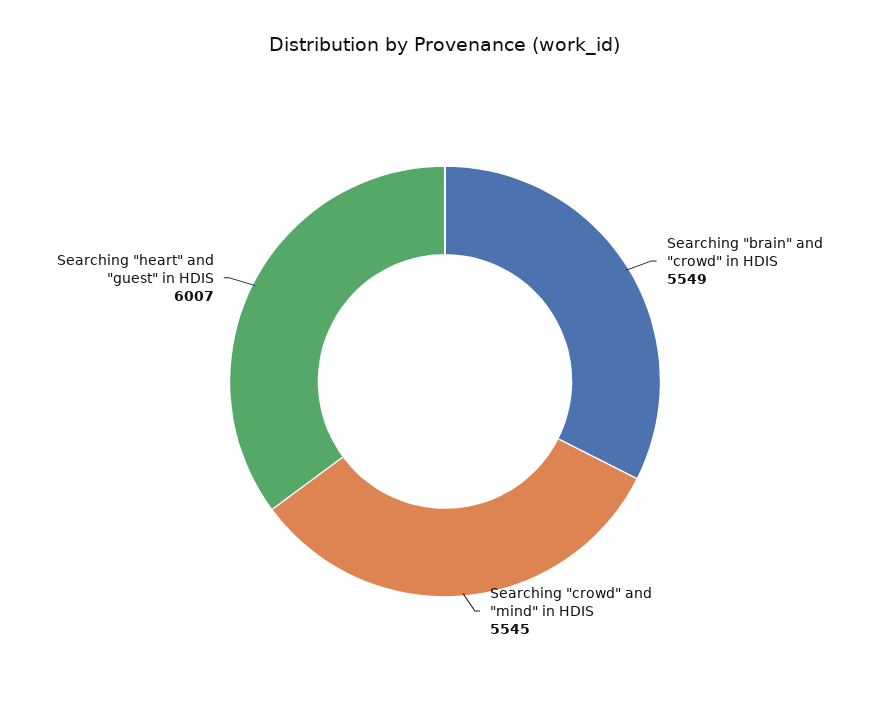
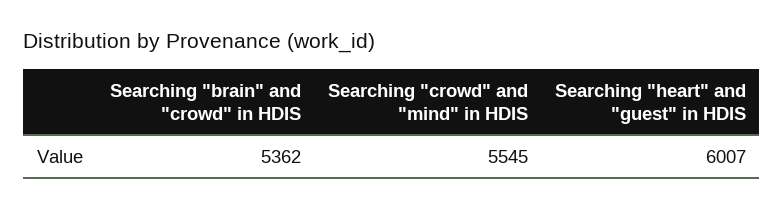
Searching "brain" and "crowd" in HDIS: 5549 -> 5362

